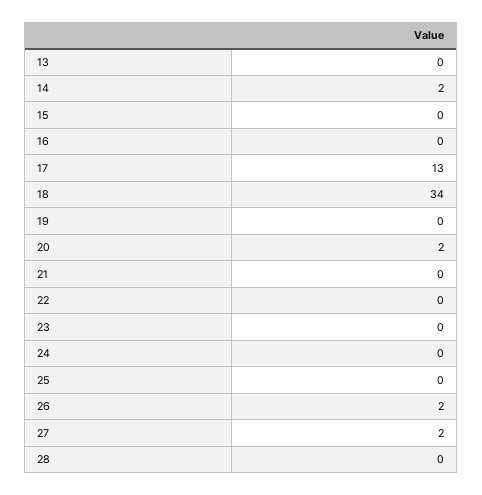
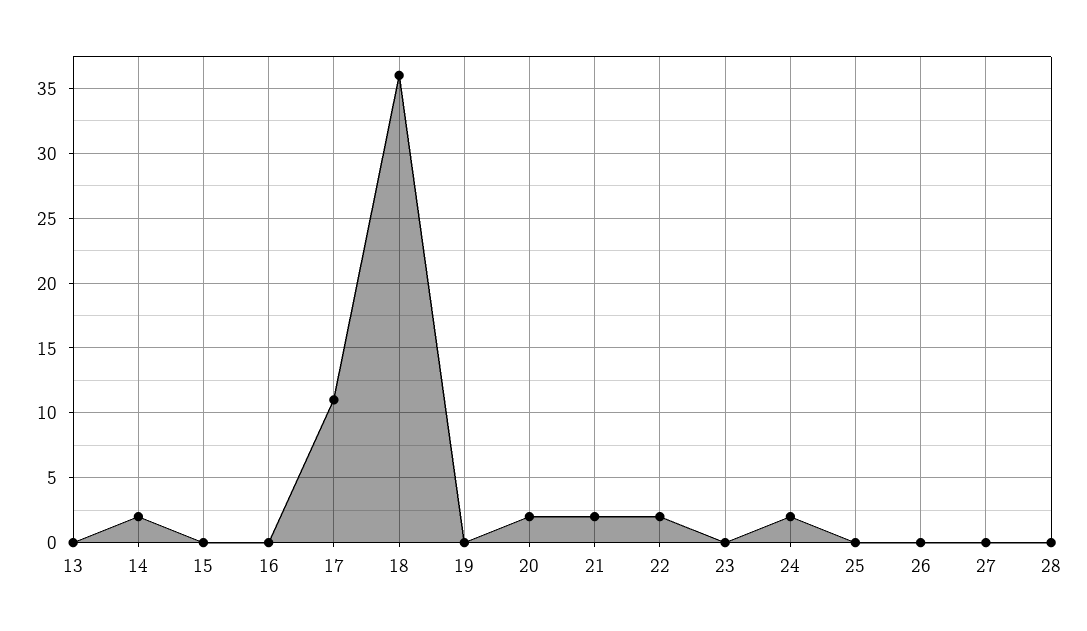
17: 13 -> 11
18: 34 -> 36
21: 0 -> 2
22: 0 -> 2
24: 0 -> 2
26: 2 -> 0
27: 2 -> 0

